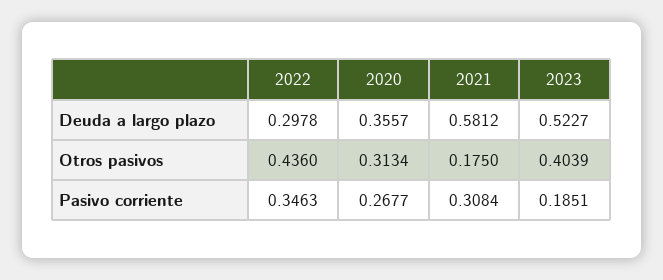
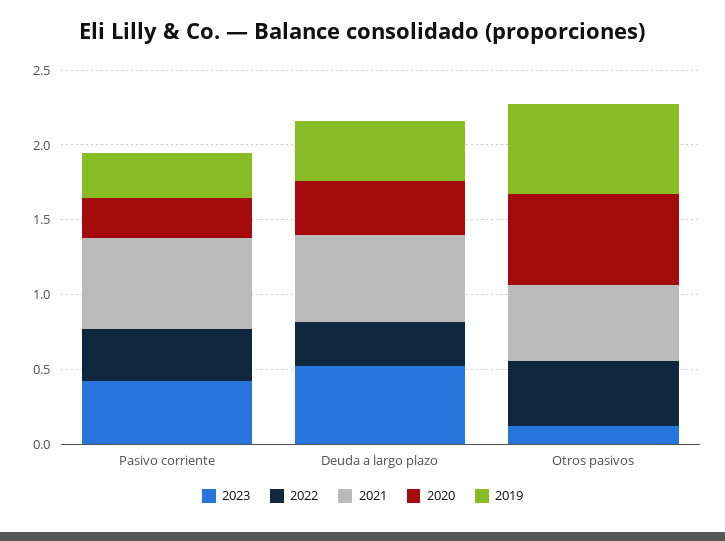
2020, Otros pasivos: 0.3134 -> 0.6
2021, Otros pasivos: 0.175 -> 0.5
2023, Otros pasivos: 0.4039 -> 0.1
2021, Pasivo corriente: 0.3084 -> 0.6
2023, Pasivo corriente: 0.1851 -> 0.4
2019, Pasivo corriente: none -> 0.3
2019, Deuda a largo plazo: none -> 0.4
2019, Otros pasivos: none -> 0.6

